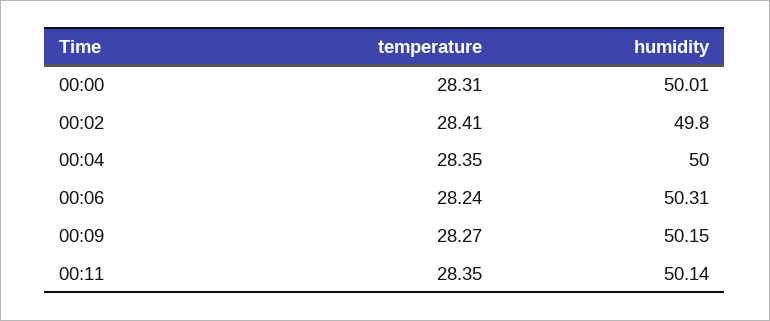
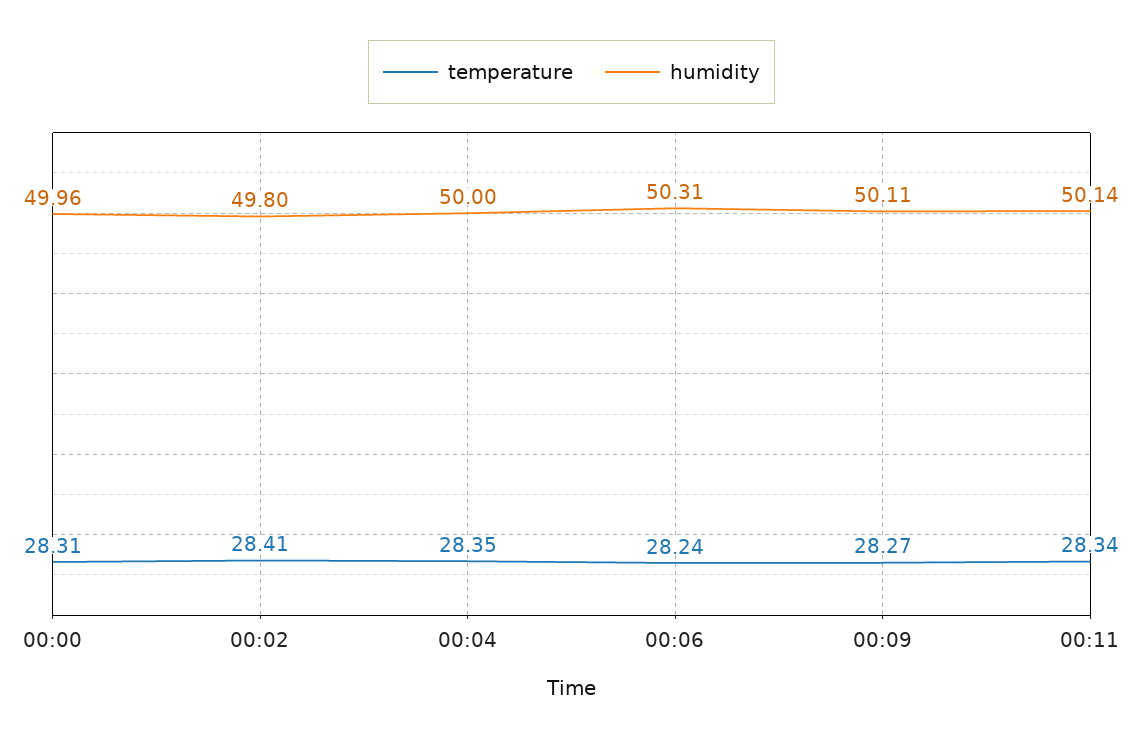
humidity, 00:00: 50.01 -> 49.96
humidity, 00:09: 50.15 -> 50.11
temperature, 00:11: 28.35 -> 28.34

